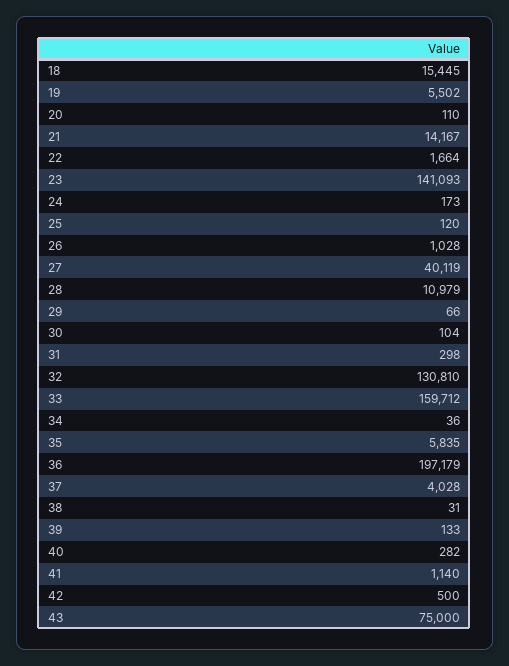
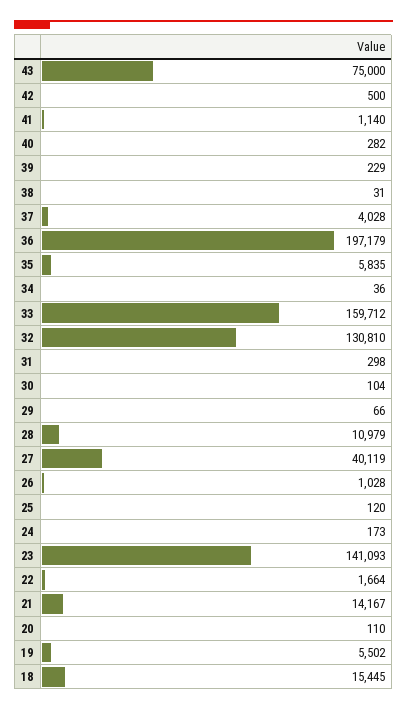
39: 133 -> 229

